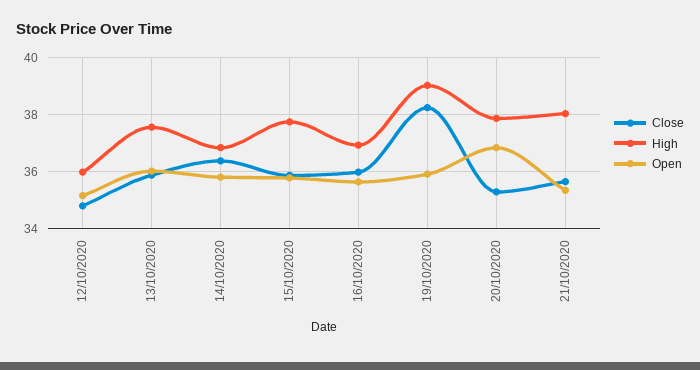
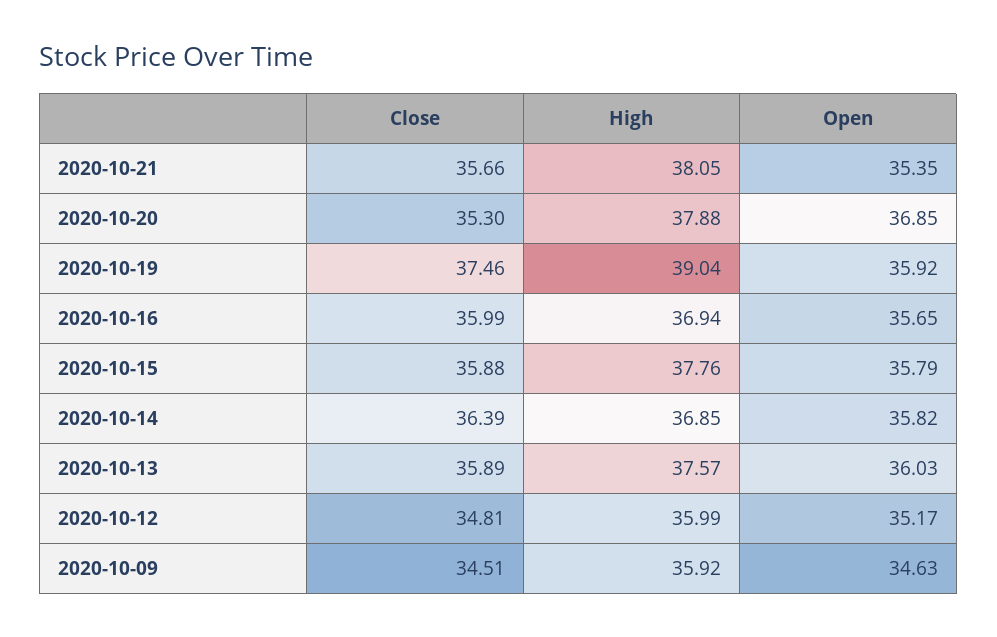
Close, 19/10/2020: 38.25 -> 37.46
Close, 2020-10-09: none -> 34.51
High, 2020-10-09: none -> 35.92
Open, 2020-10-09: none -> 34.63

